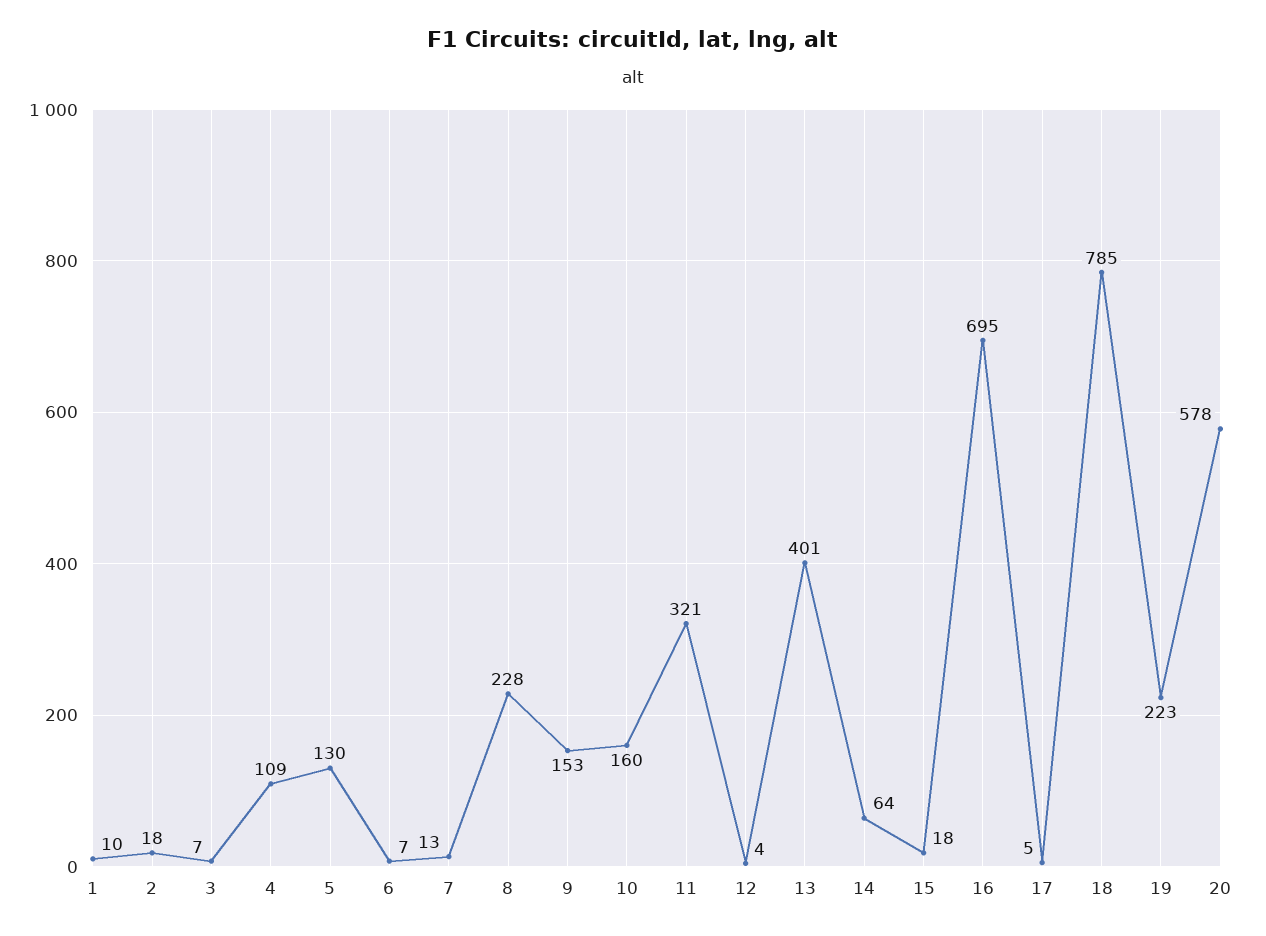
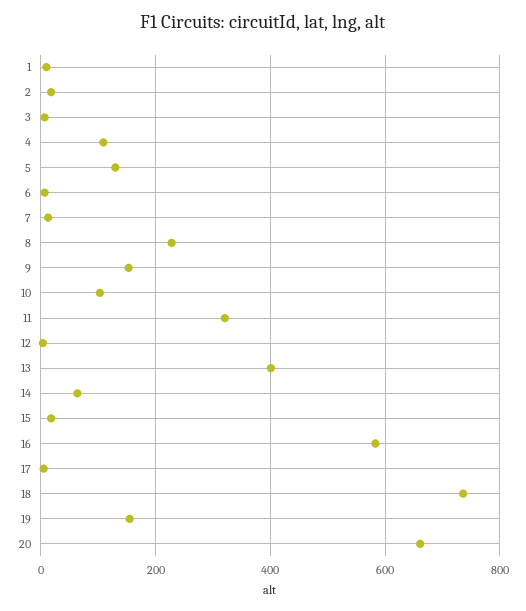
10: 160 -> 100
16: 695 -> 580
18: 785 -> 740
19: 223 -> 160
20: 578 -> 660

